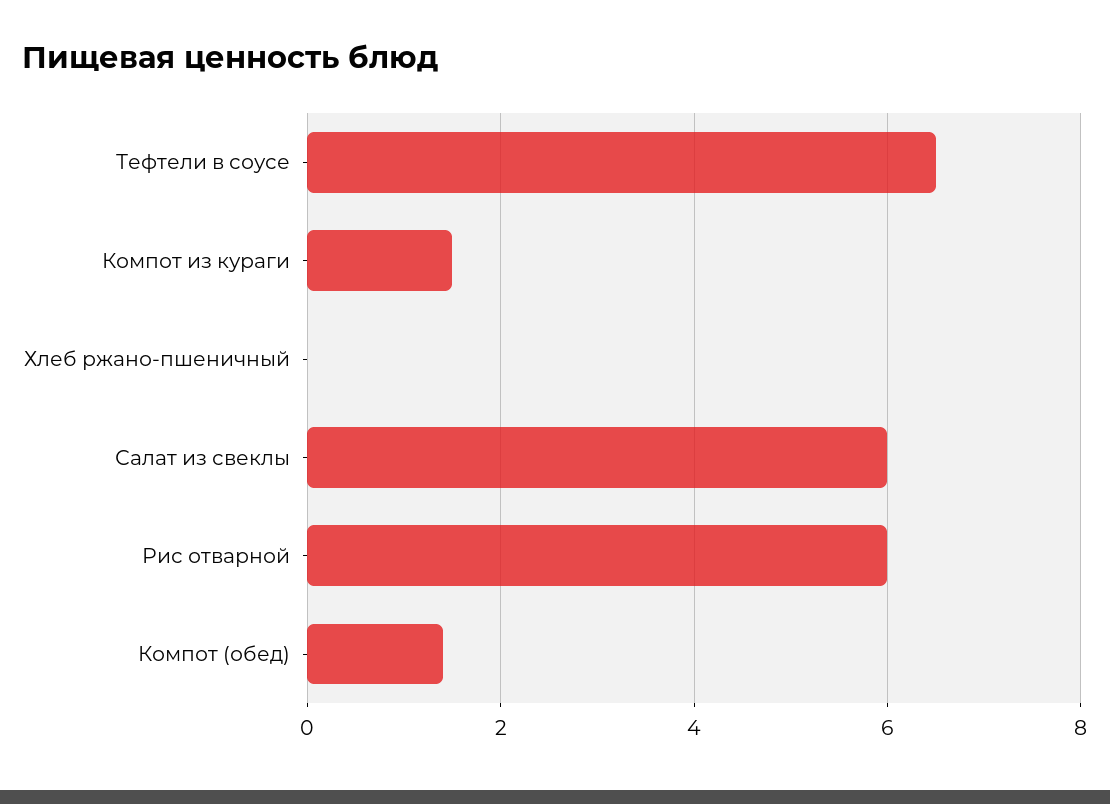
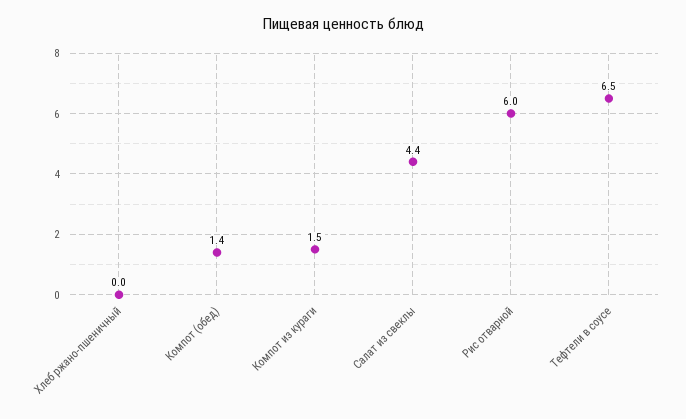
Салат из свеклы: 6 -> 4.4

